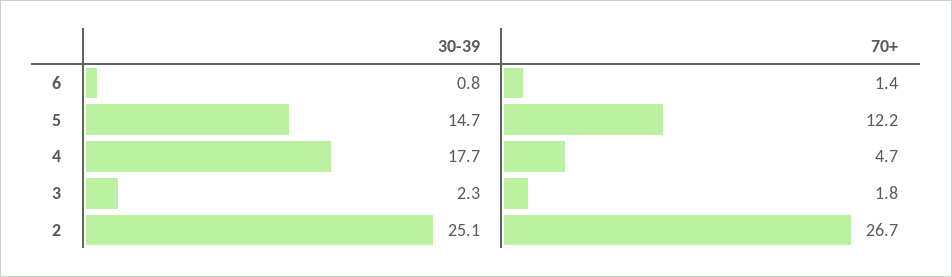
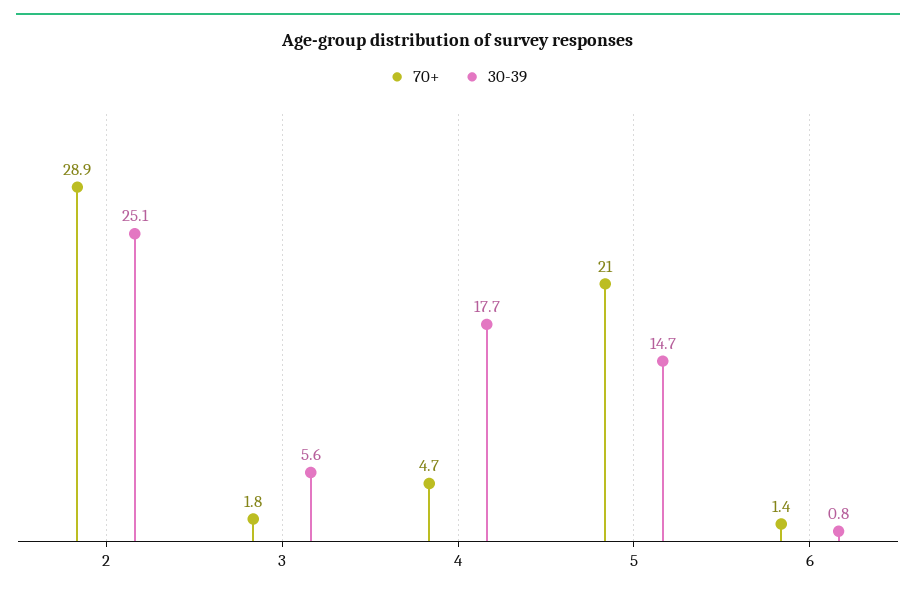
70+, 5: 12.2 -> 21
30-39, 3: 2.3 -> 5.6
70+, 2: 26.7 -> 28.9

